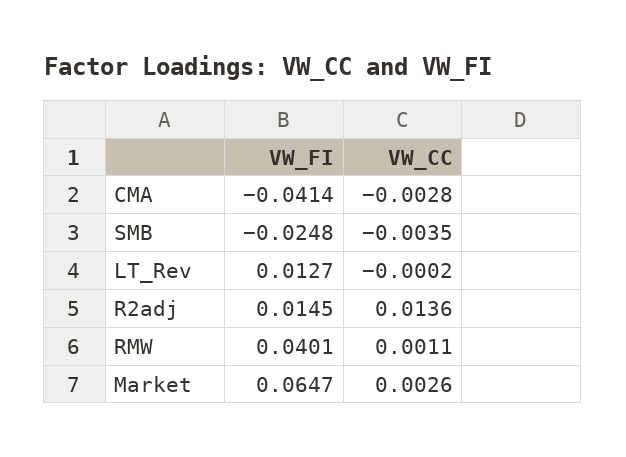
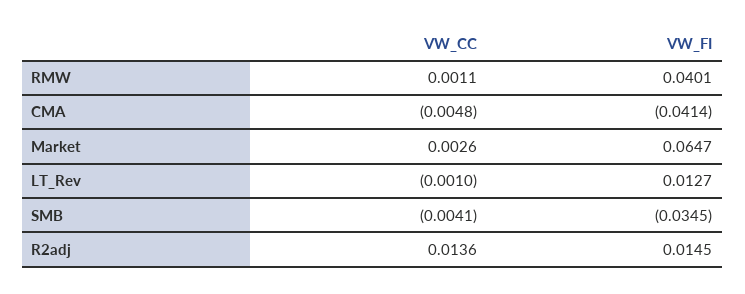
VW_CC, CMA: -0.0028 -> -0.0048
VW_FI, SMB: -0.0248 -> -0.0345
VW_CC, SMB: -0.0035 -> -0.0041
VW_CC, LT_Rev: -0.0002 -> -0.001

